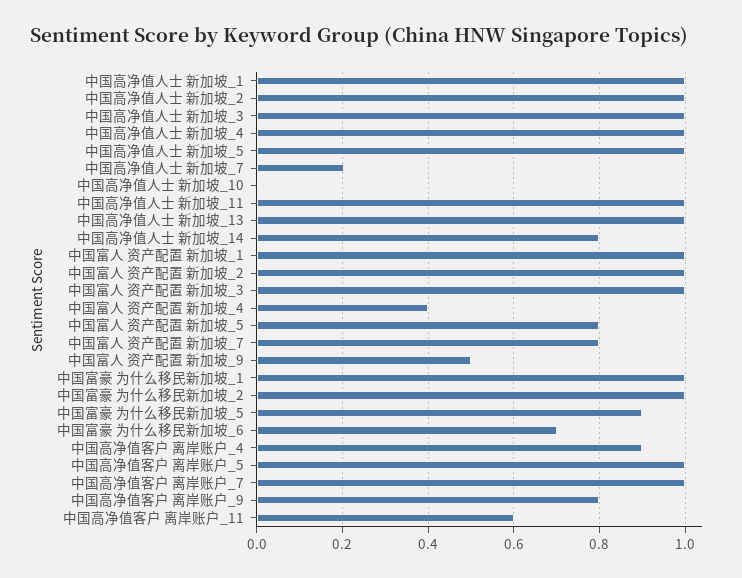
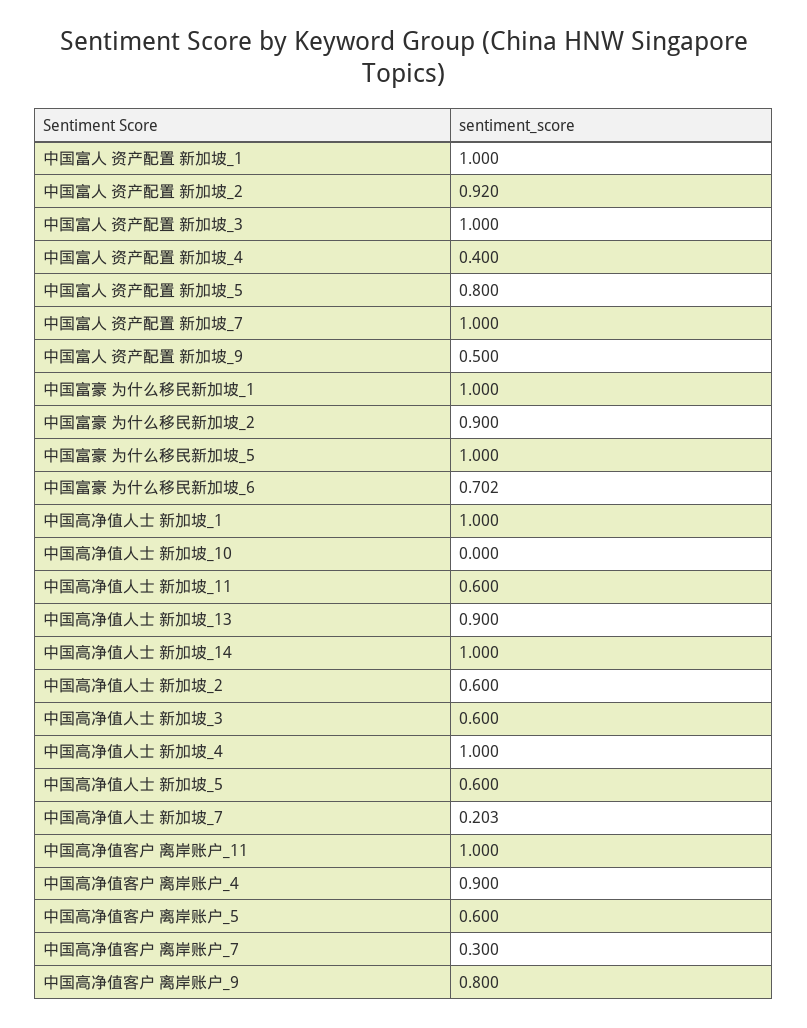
中国高净值人士 新加坡_2: 1 -> 0.6
中国高净值人士 新加坡_3: 1 -> 0.6
中国高净值人士 新加坡_5: 1 -> 0.6
中国高净值人士 新加坡_11: 1 -> 0.6
中国高净值人士 新加坡_13: 1 -> 0.9
中国高净值人士 新加坡_14: 0.8 -> 1
中国富人 资产配置 新加坡_2: 1 -> 0.92
中国富人 资产配置 新加坡_7: 0.8 -> 1
中国富豪 为什么移民新加坡_2: 1 -> 0.9
中国富豪 为什么移民新加坡_5: 0.9 -> 1
中国高净值客户 离岸账户_5: 1 -> 0.6
中国高净值客户 离岸账户_7: 1 -> 0.3
中国高净值客户 离岸账户_11: 0.6 -> 1

